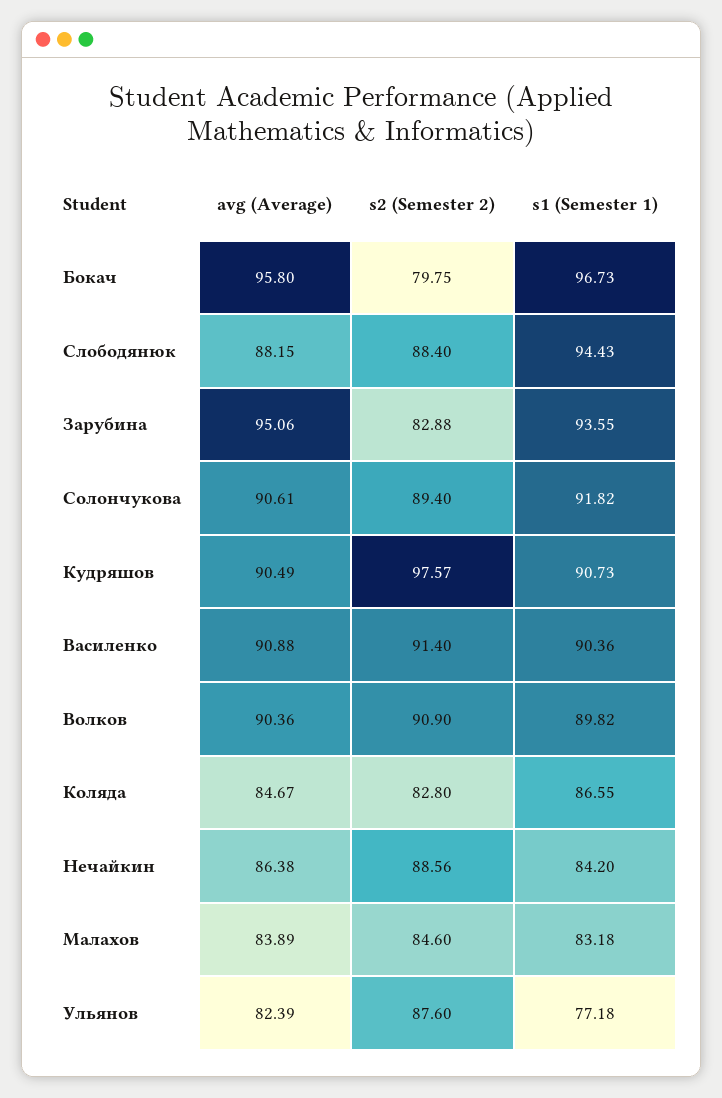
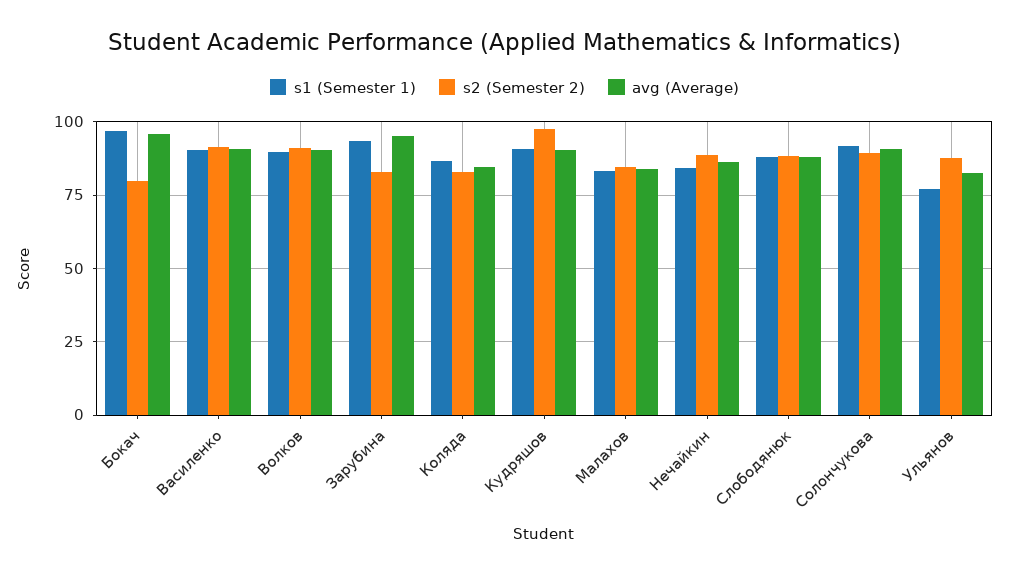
s1 (Semester 1), Слободянюк: 94.43 -> 87.5

